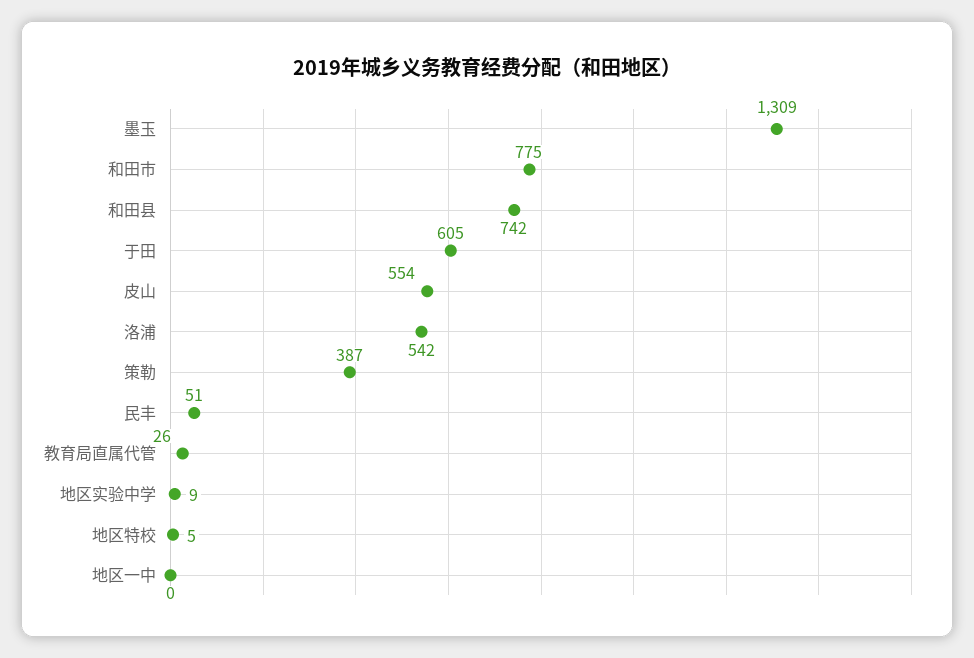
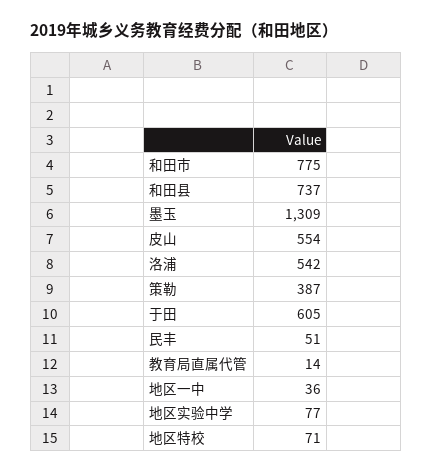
和田县: 742 -> 737
教育局直属代管: 26 -> 14
地区实验中学: 9 -> 77
地区特校: 5 -> 71
地区一中: 0 -> 36

